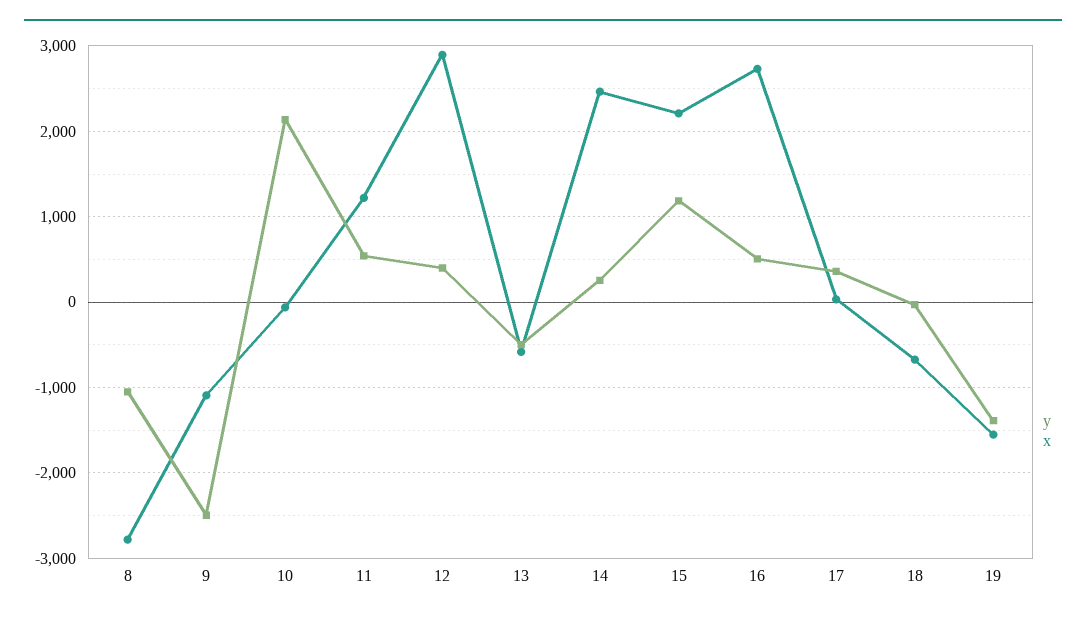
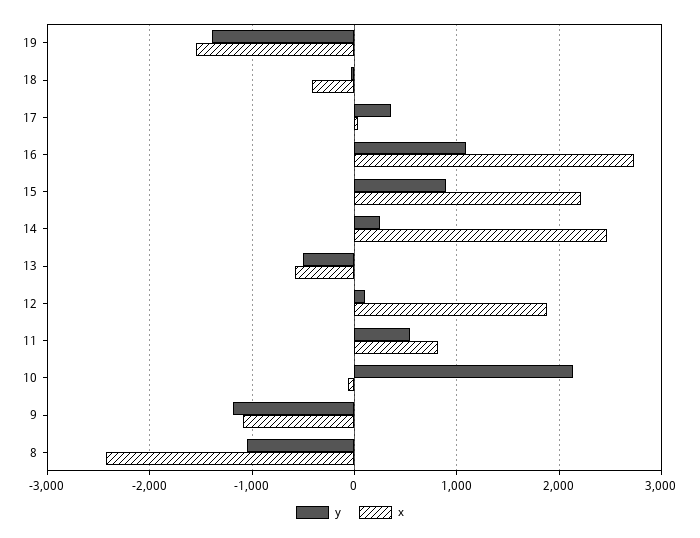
x, 8: -2800 -> -2400
y, 9: -2500 -> -1200
x, 11: 1200 -> 800
y, 12: 400 -> 100
x, 12: 2900 -> 1900
y, 15: 1200 -> 900
y, 16: 500 -> 1100
x, 18: -700 -> -400

